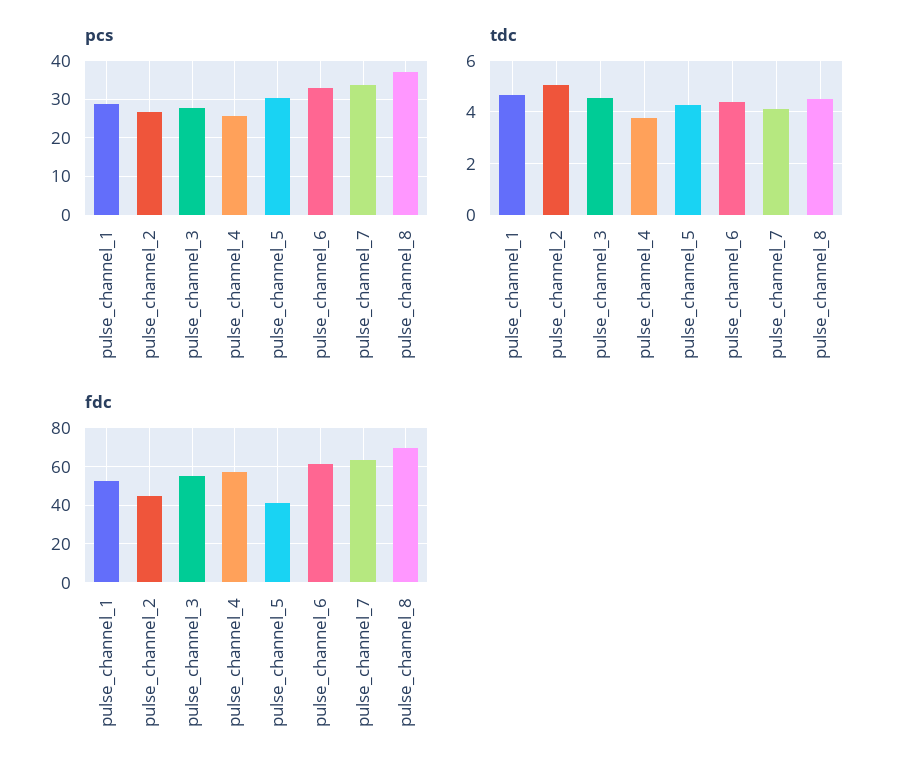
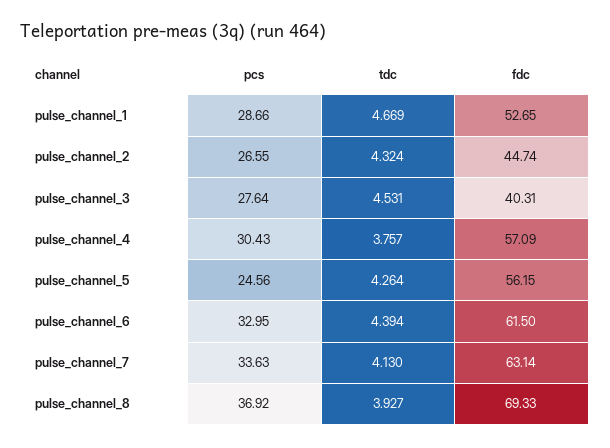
pcs, pulse_channel_4: 26 -> 30.43
pcs, pulse_channel_5: 30 -> 24.56
tdc, pulse_channel_2: 5 -> 4.324
tdc, pulse_channel_8: 4.5 -> 3.927
fdc, pulse_channel_3: 55 -> 40.31
fdc, pulse_channel_5: 40 -> 56.15

